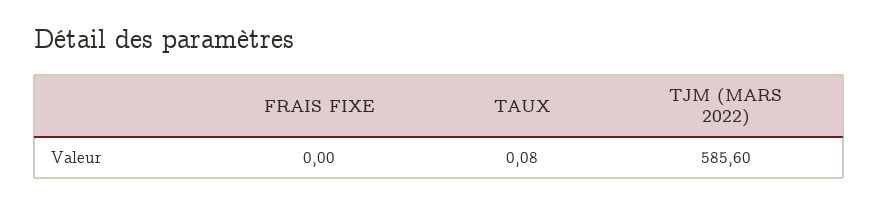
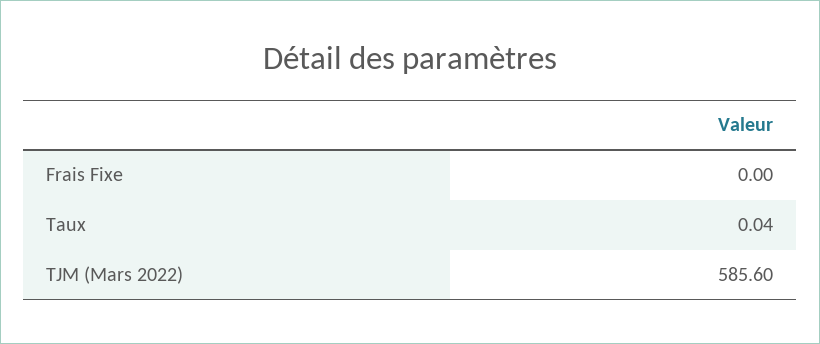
TAUX: 0.08 -> 0.04

